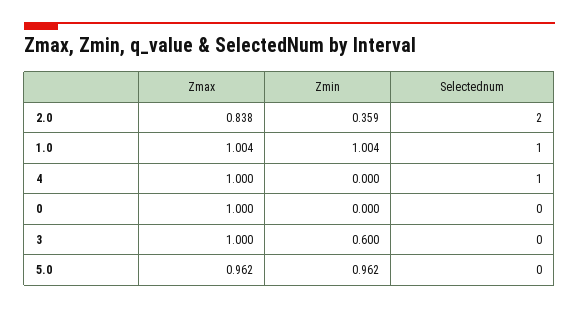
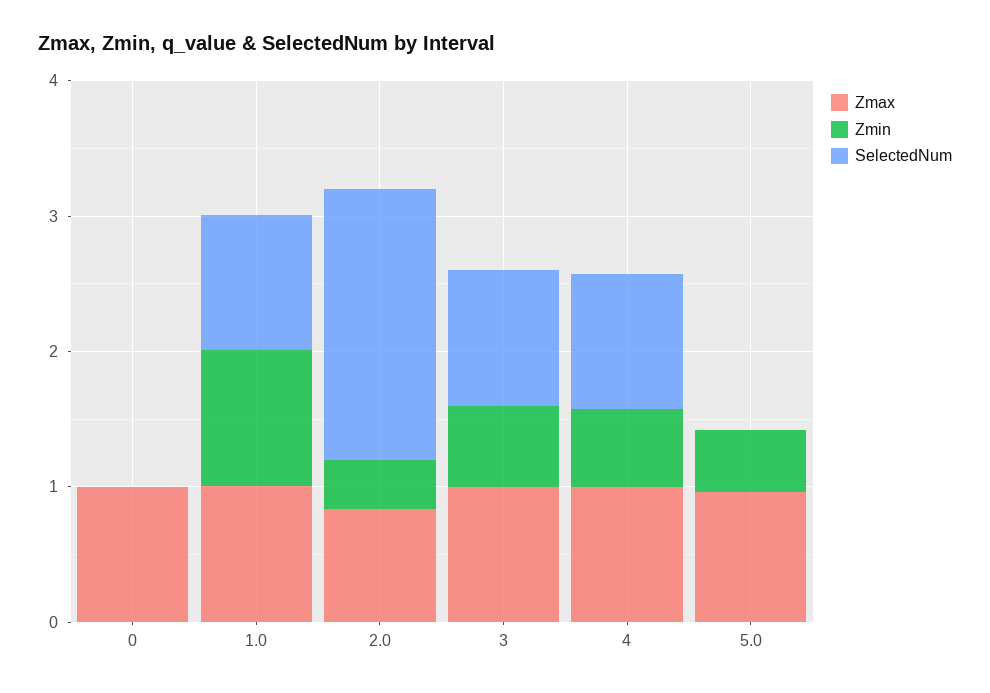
Zmin, 4: 0 -> 0.6
Selectednum, 3: 0 -> 1
Zmin, 5.0: 0.962 -> 0.4

